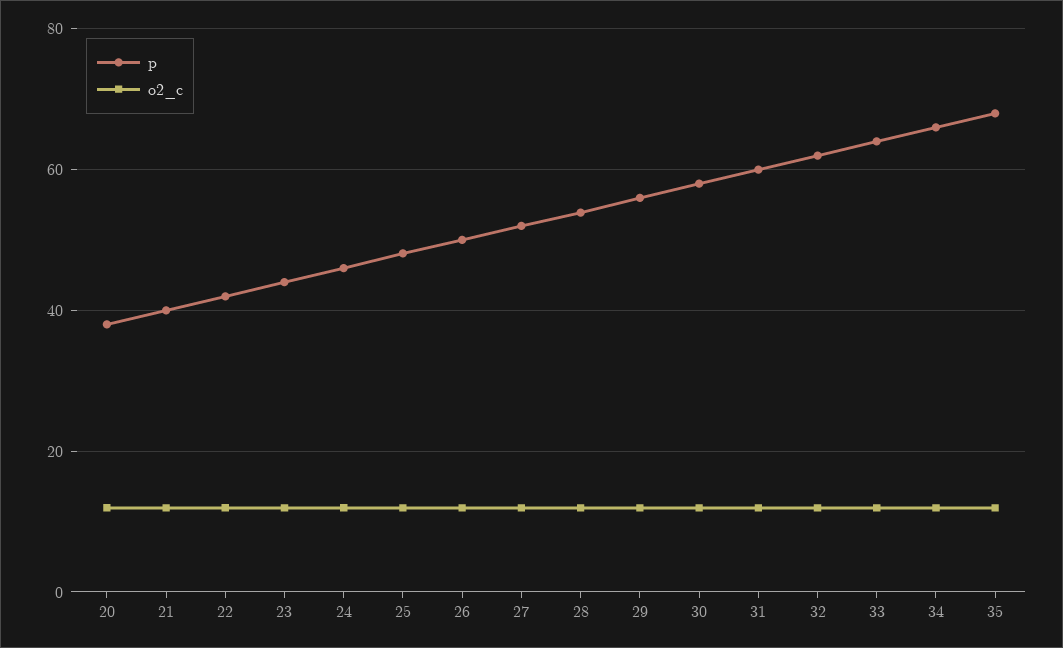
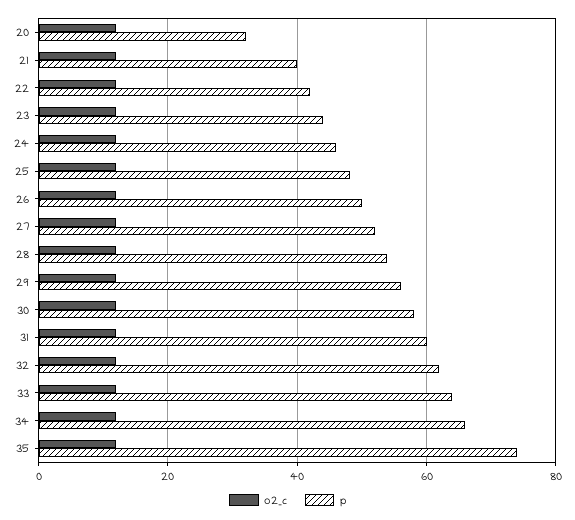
p, 20: 38 -> 32
p, 35: 68 -> 74

